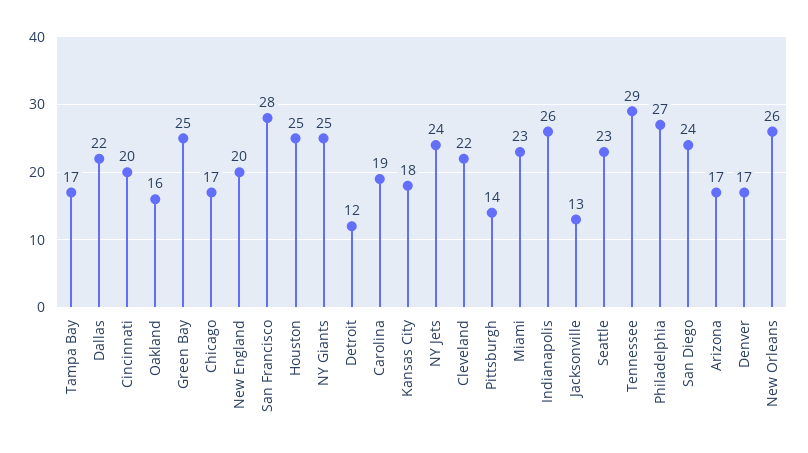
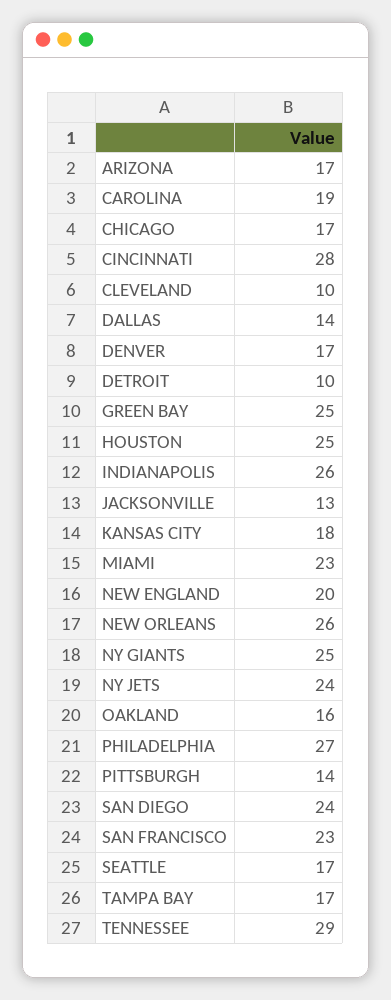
Dallas: 22 -> 14
Cincinnati: 20 -> 28
San Francisco: 28 -> 23
Detroit: 12 -> 10
Cleveland: 22 -> 10
Seattle: 23 -> 17

